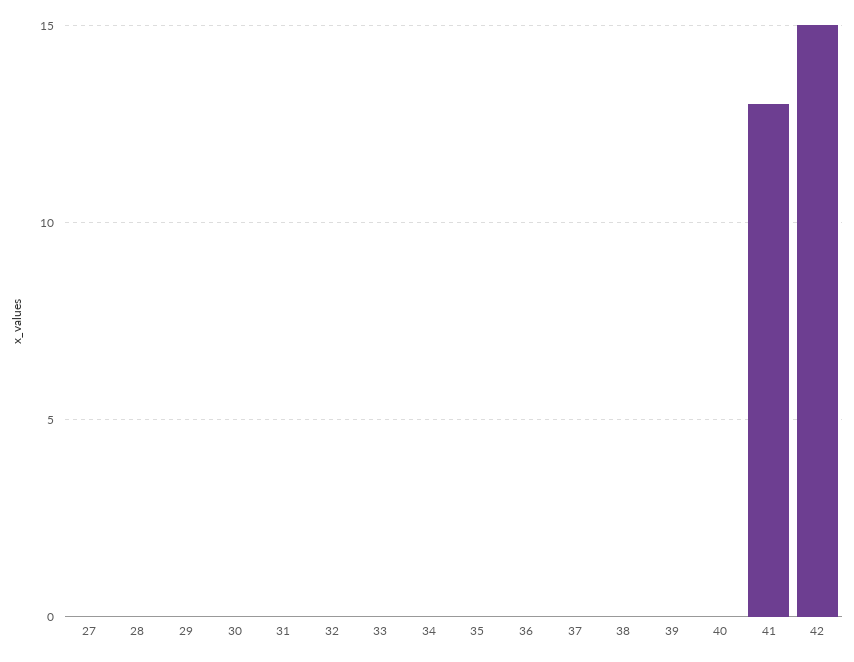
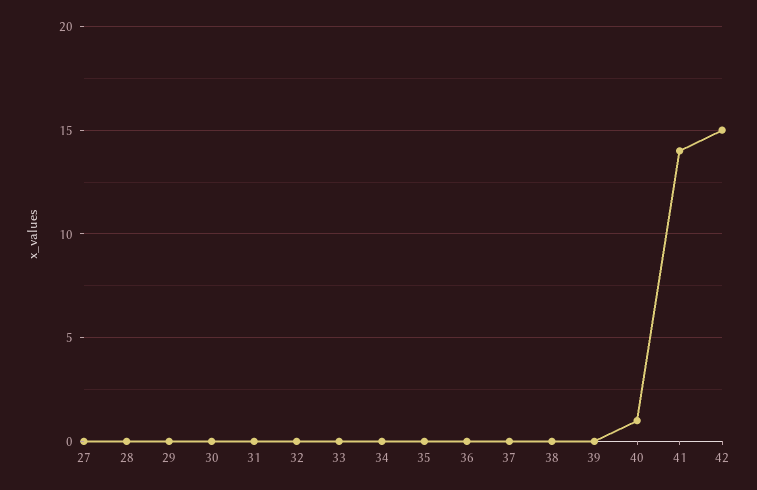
40: 0 -> 1
41: 13 -> 14

